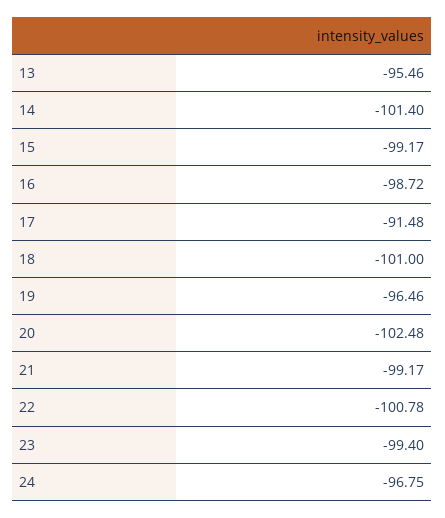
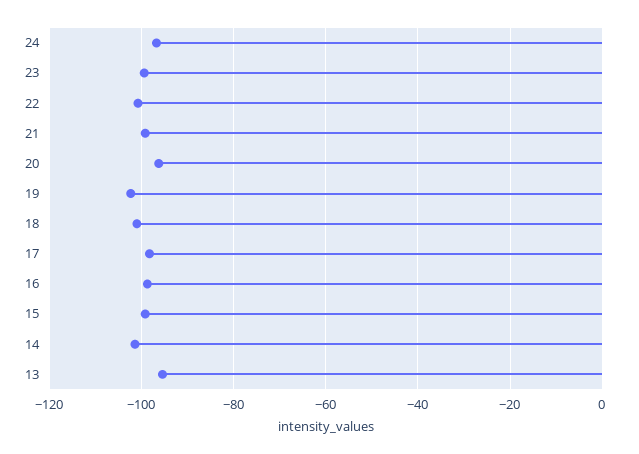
17: -91.48 -> -98
19: -96.46 -> -102
20: -102.48 -> -96

